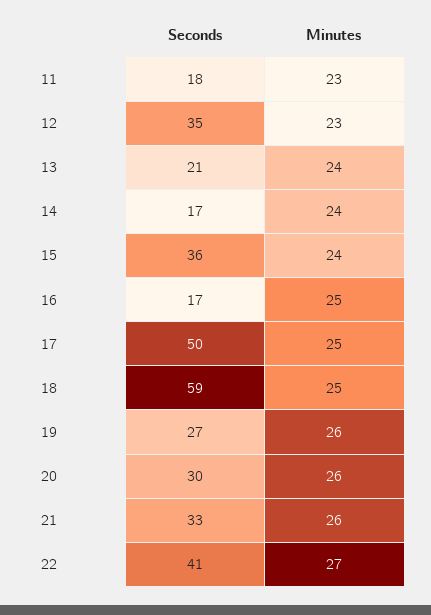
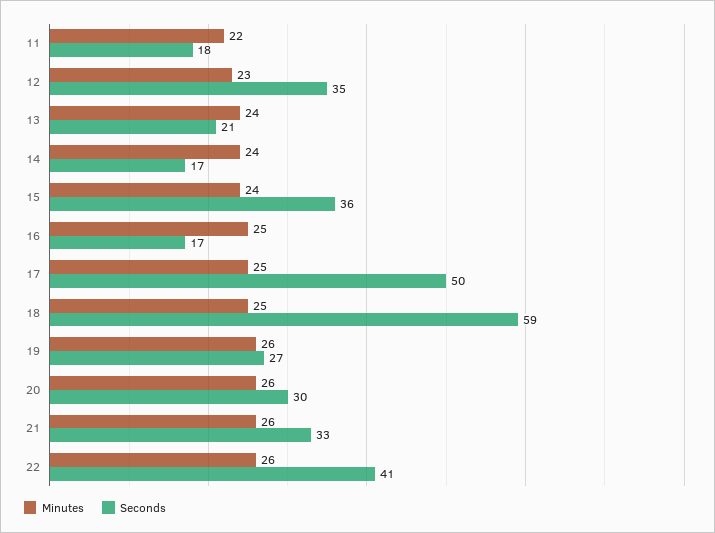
Minutes, 11: 23 -> 22
Minutes, 22: 27 -> 26

